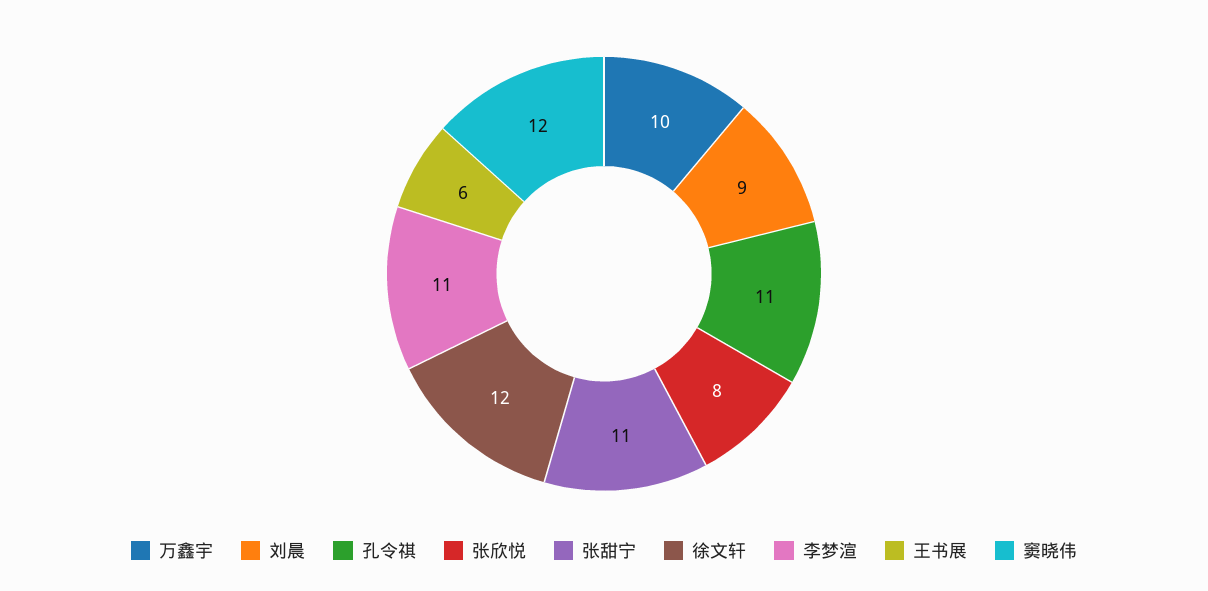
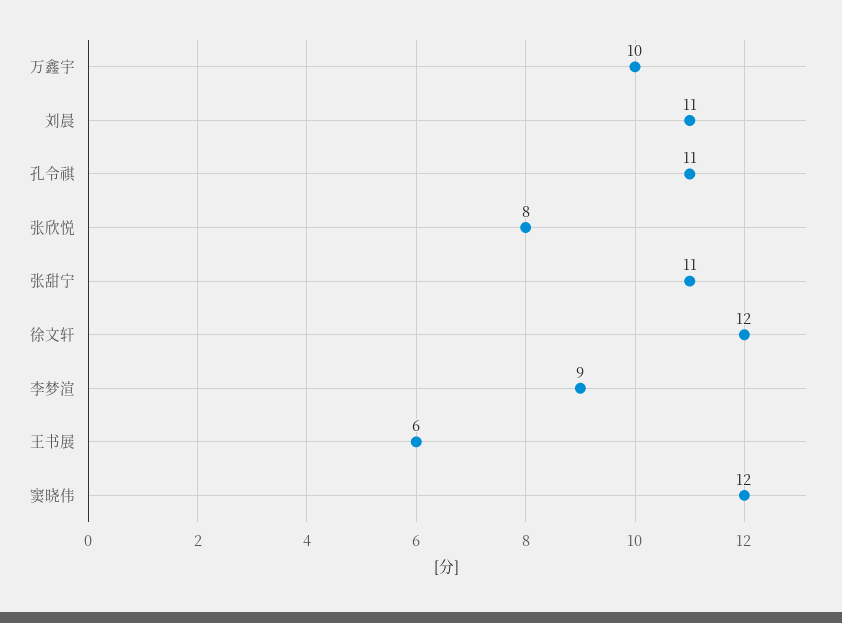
刘晨: 9 -> 11
李梦渲: 11 -> 9

